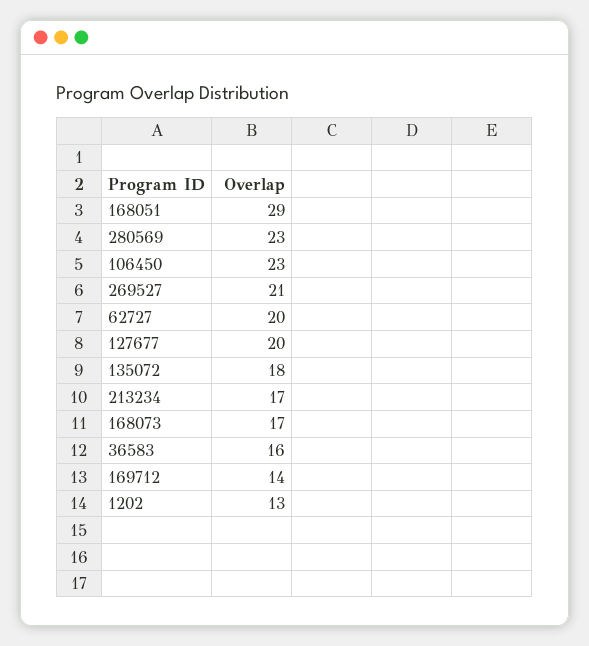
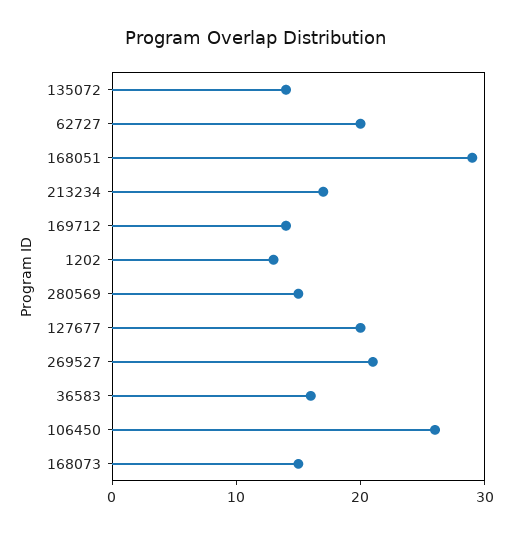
280569: 23 -> 15
106450: 23 -> 26
135072: 18 -> 14
168073: 17 -> 15

